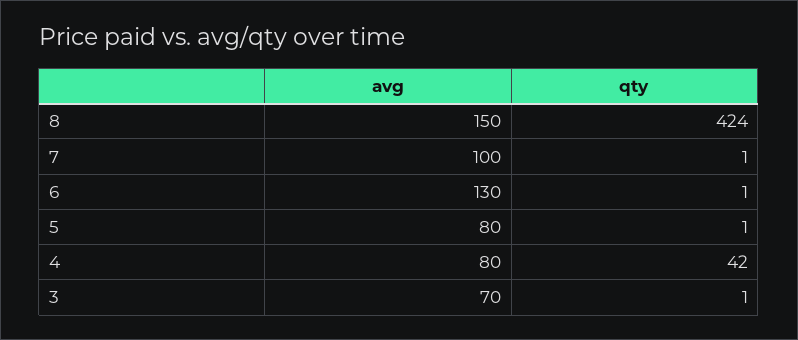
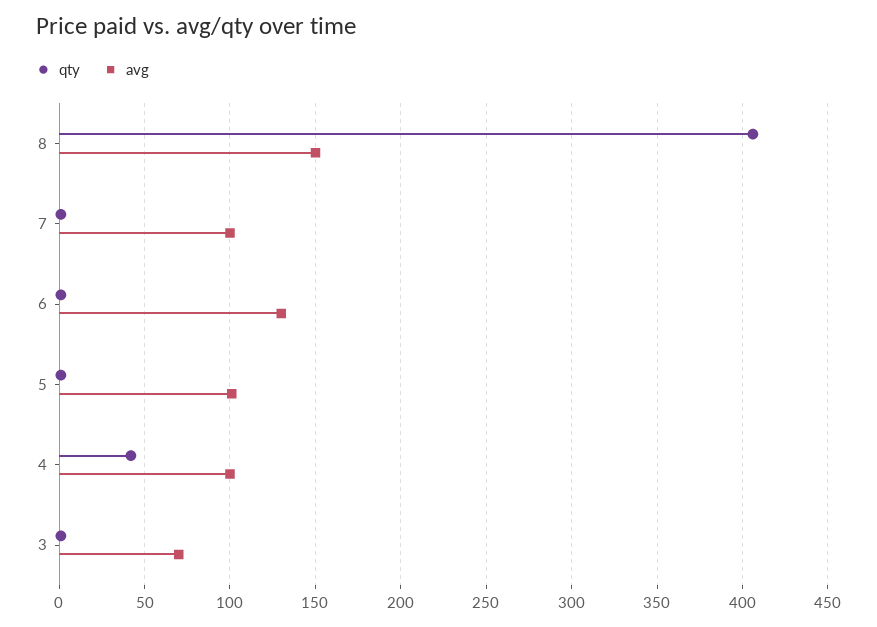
qty, 8: 424 -> 405
avg, 5: 80 -> 100
avg, 4: 80 -> 100

